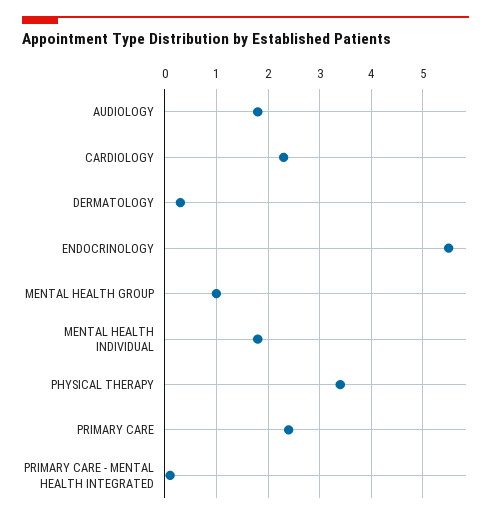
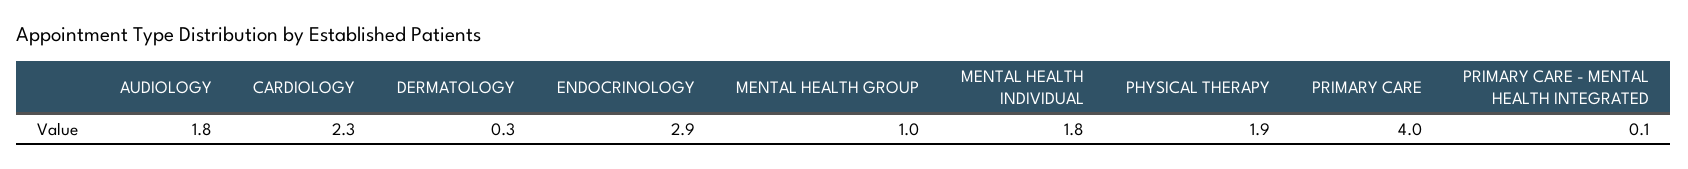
ENDOCRINOLOGY: 5.5 -> 2.9
PHYSICAL THERAPY: 3.5 -> 1.9
PRIMARY CARE: 2.5 -> 4

